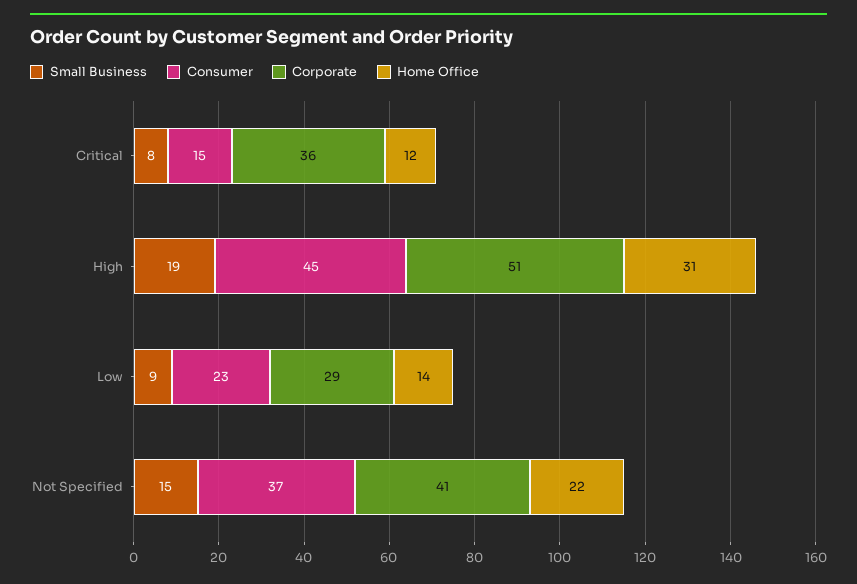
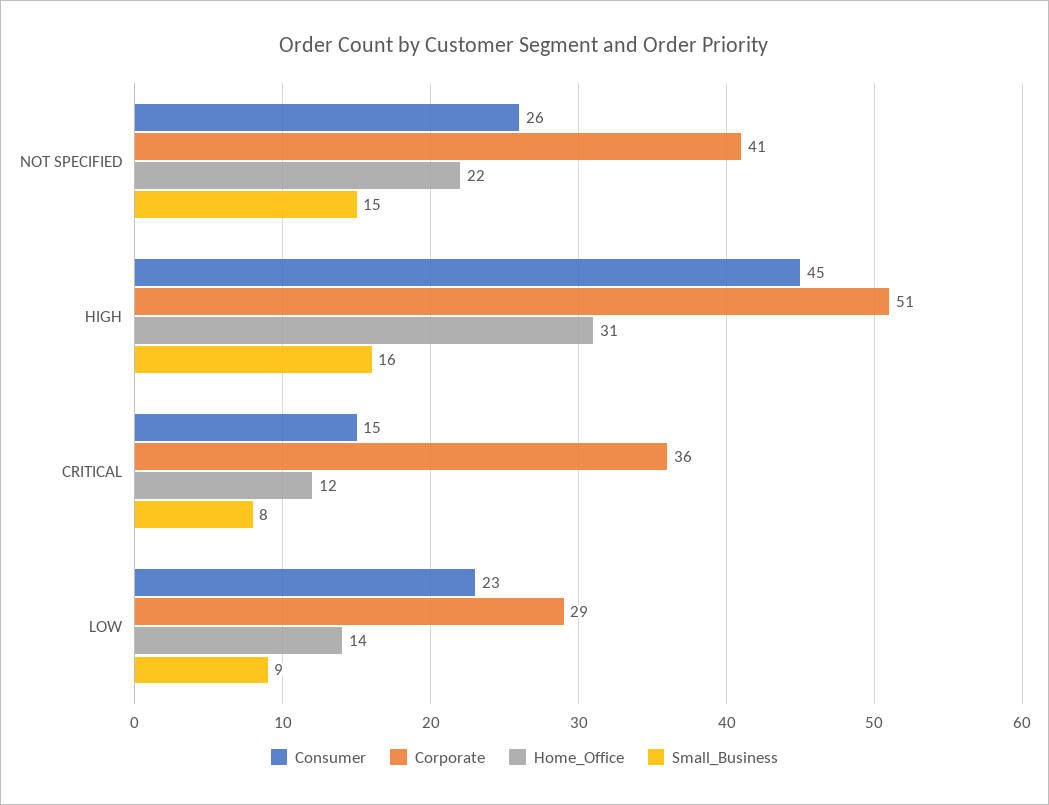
Small Business, High: 19 -> 16
Consumer, Not Specified: 37 -> 26

